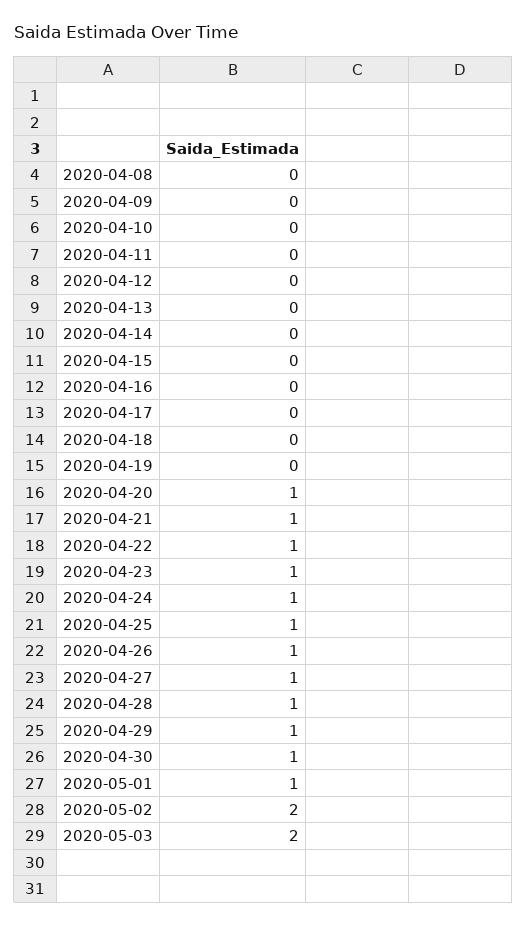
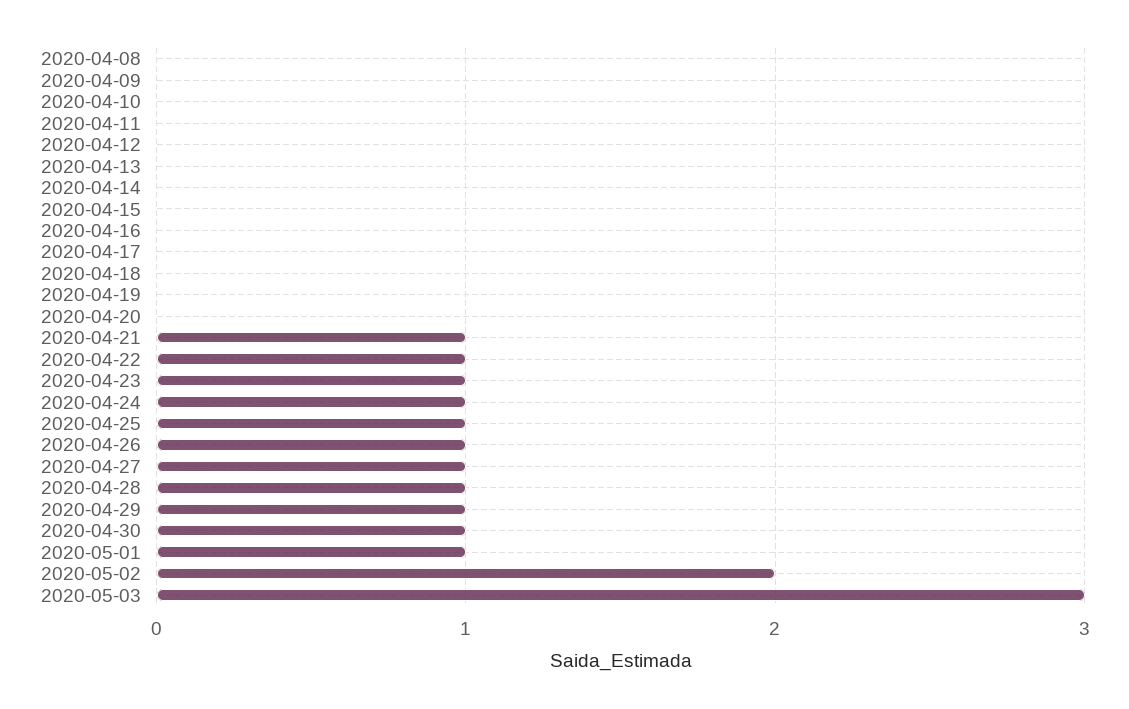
2020-04-20: 1 -> 0
2020-05-03: 2 -> 3

